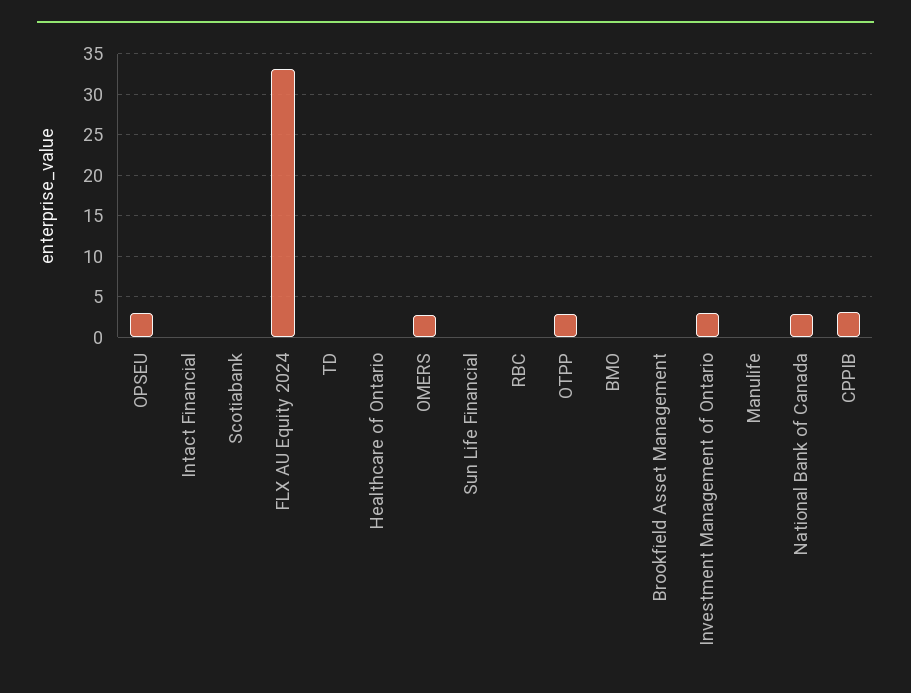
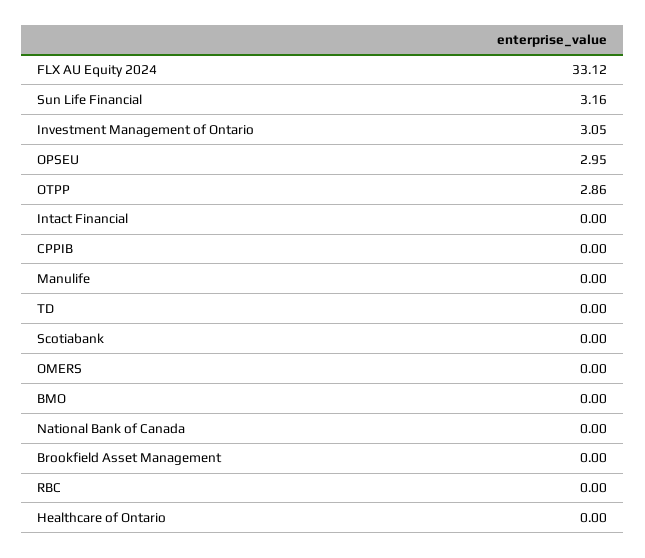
OMERS: 3 -> 0
Sun Life Financial: 0 -> 3.16
National Bank of Canada: 3 -> 0
CPPIB: 3 -> 0

